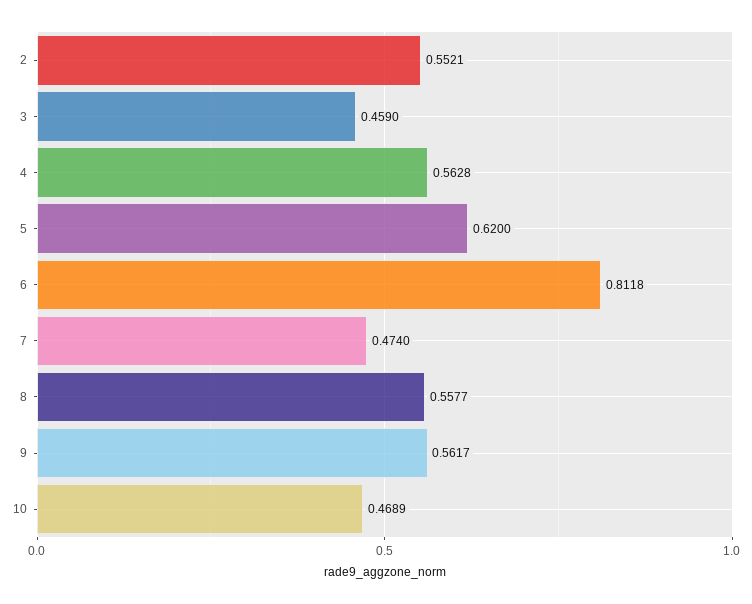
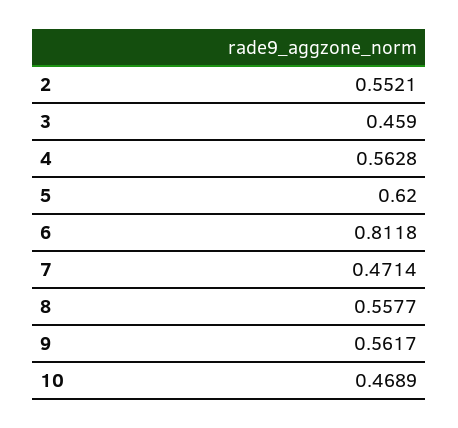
7: 0.474 -> 0.4714

